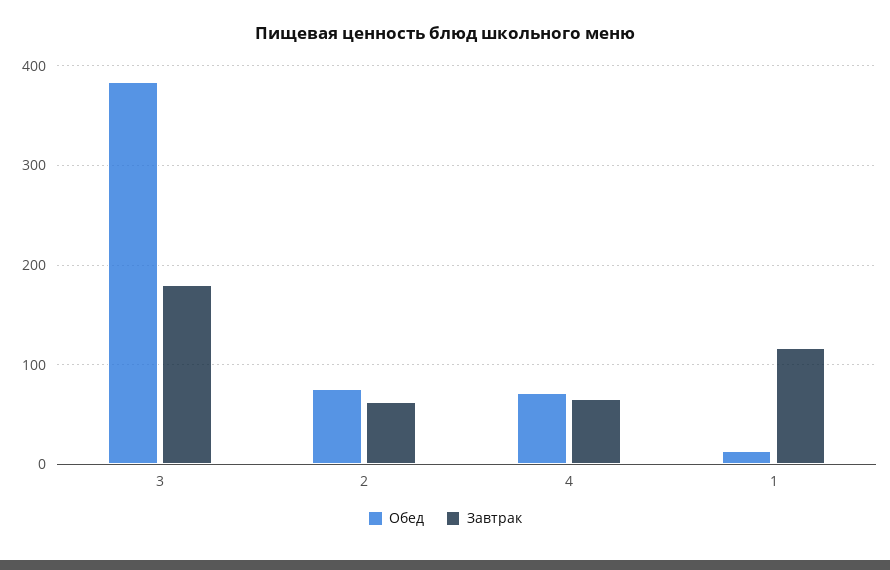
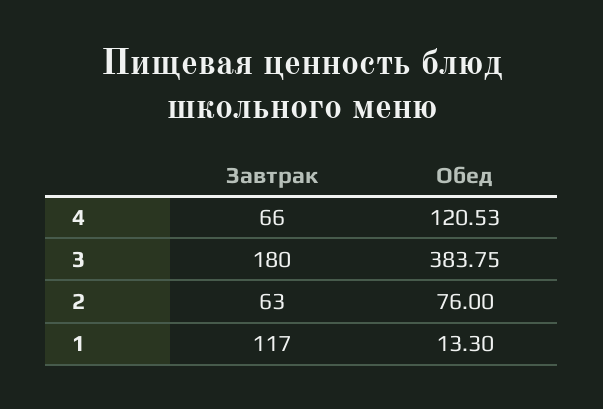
Обед, 4: 70 -> 120.53

